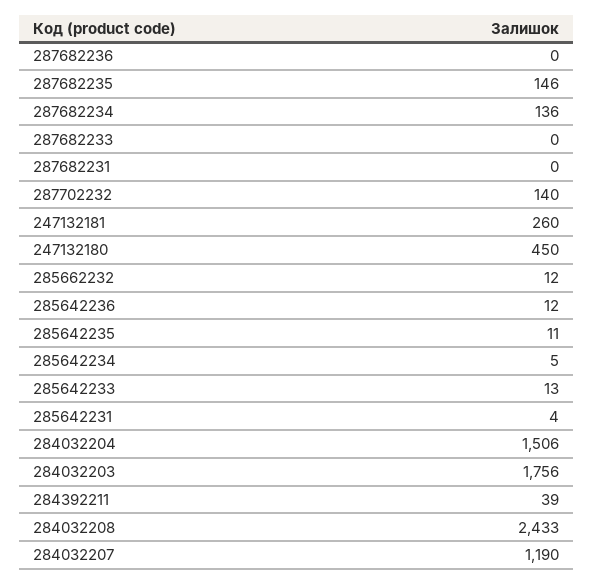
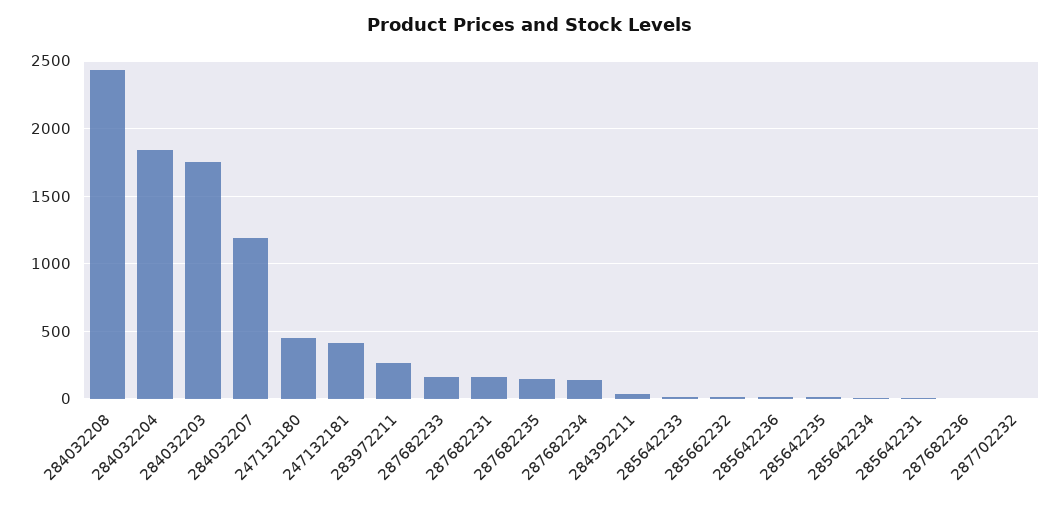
287682233: 0 -> 150
287682231: 0 -> 150
287702232: 140 -> 0
247132181: 260 -> 400
284032204: 1506 -> 1850
283972211: none -> 250

